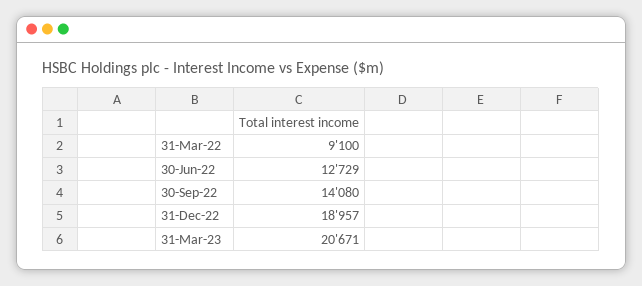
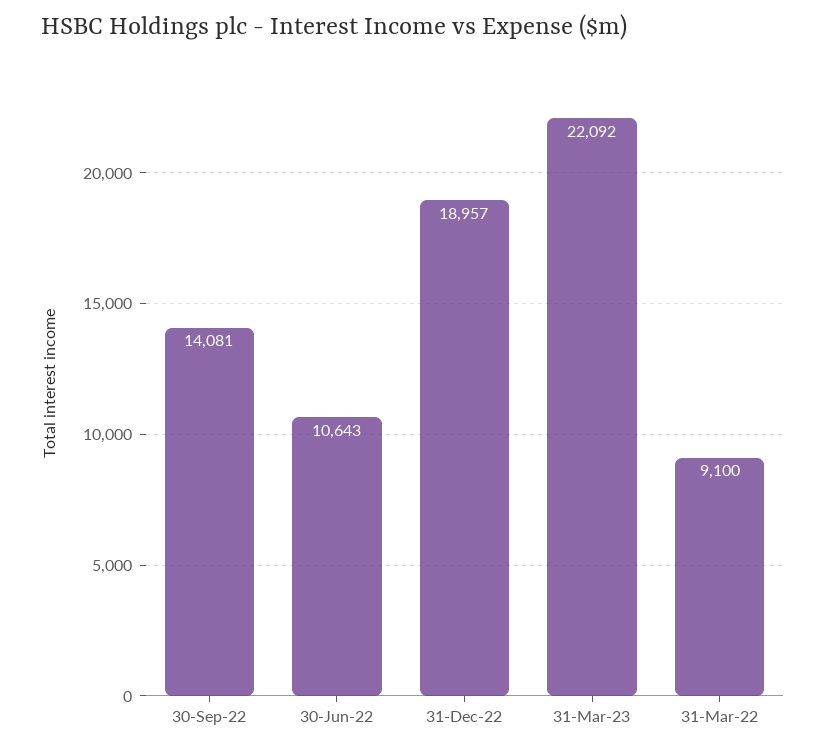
30-Jun-22: 12729 -> 10643
30-Sep-22: 14080 -> 14081
31-Mar-23: 20671 -> 22092

